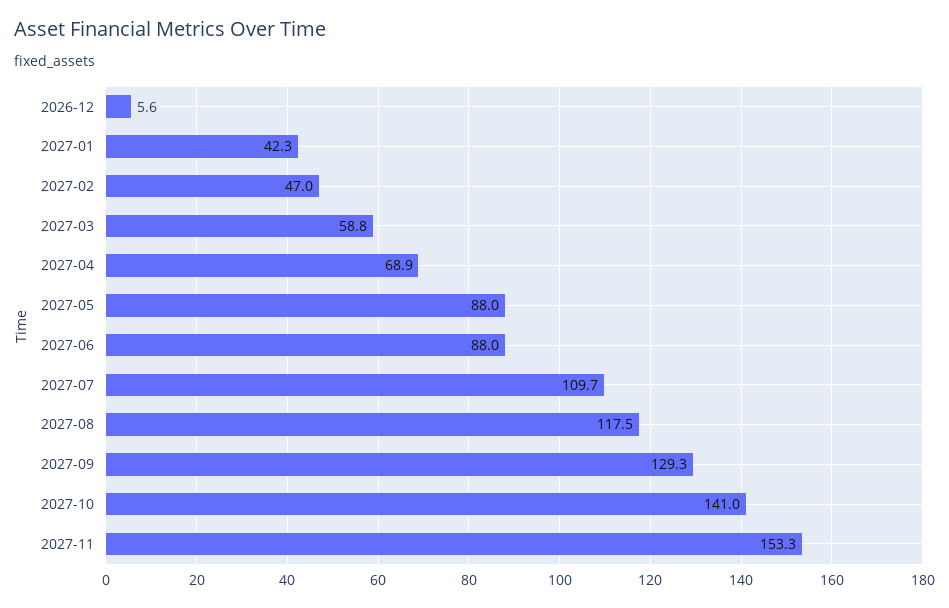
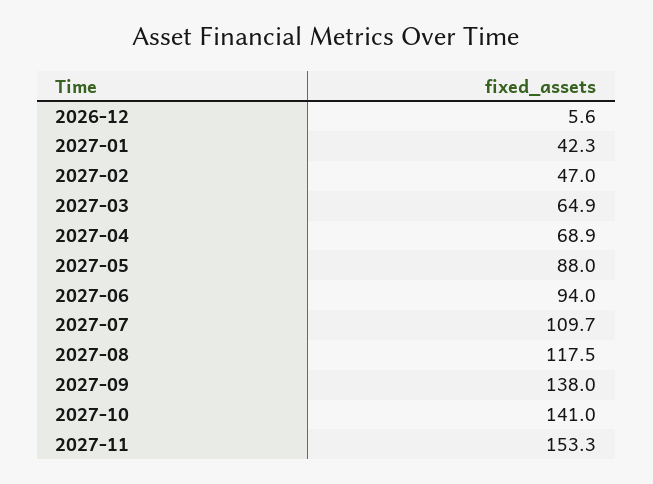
2027-03: 58.8 -> 64.9
2027-06: 88 -> 94
2027-09: 129.3 -> 138

